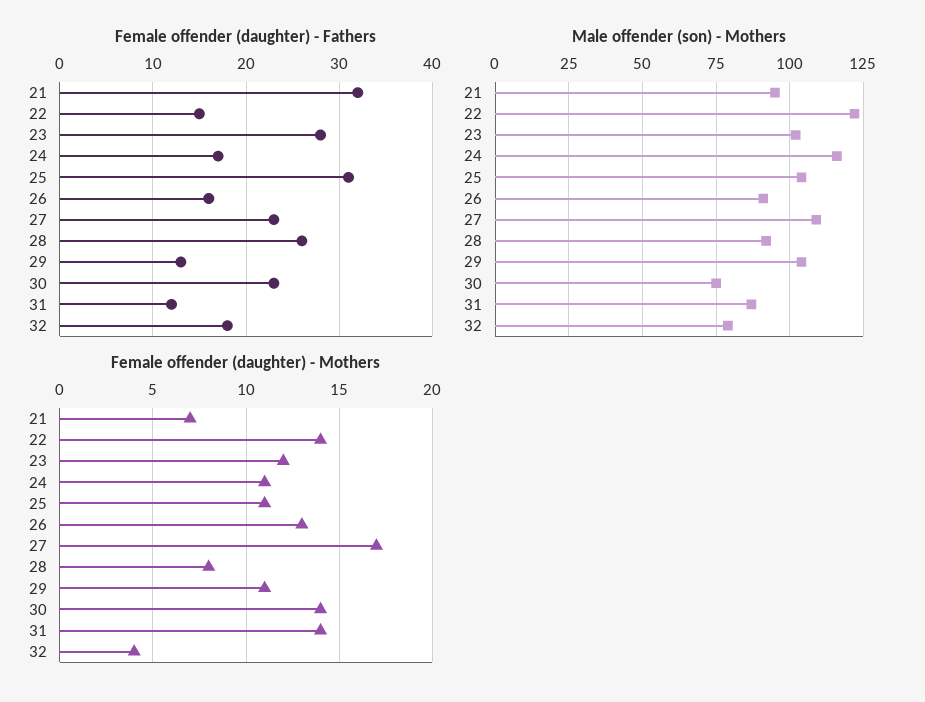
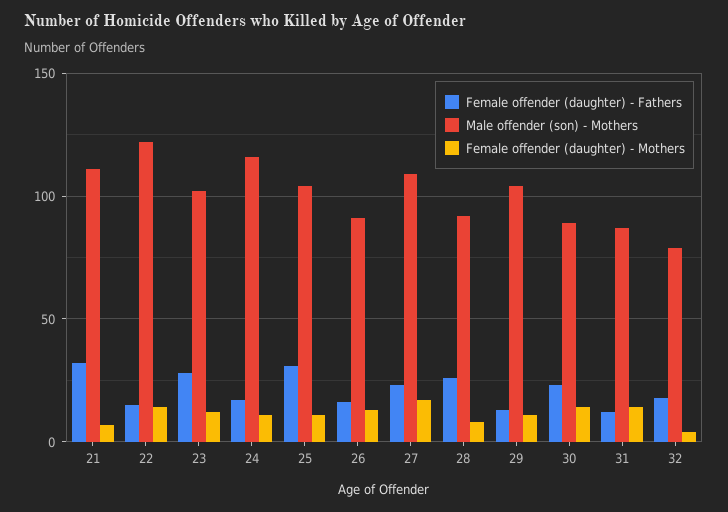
Male offender (son) - Mothers, 21: 95 -> 110
Male offender (son) - Mothers, 30: 75 -> 90

